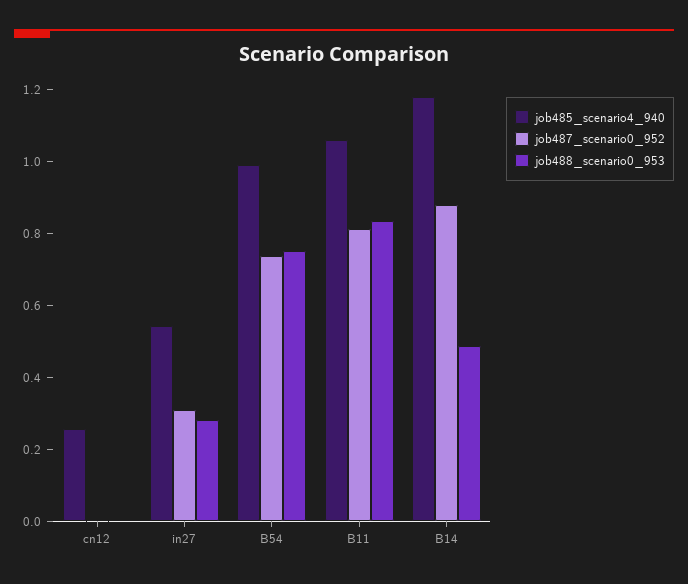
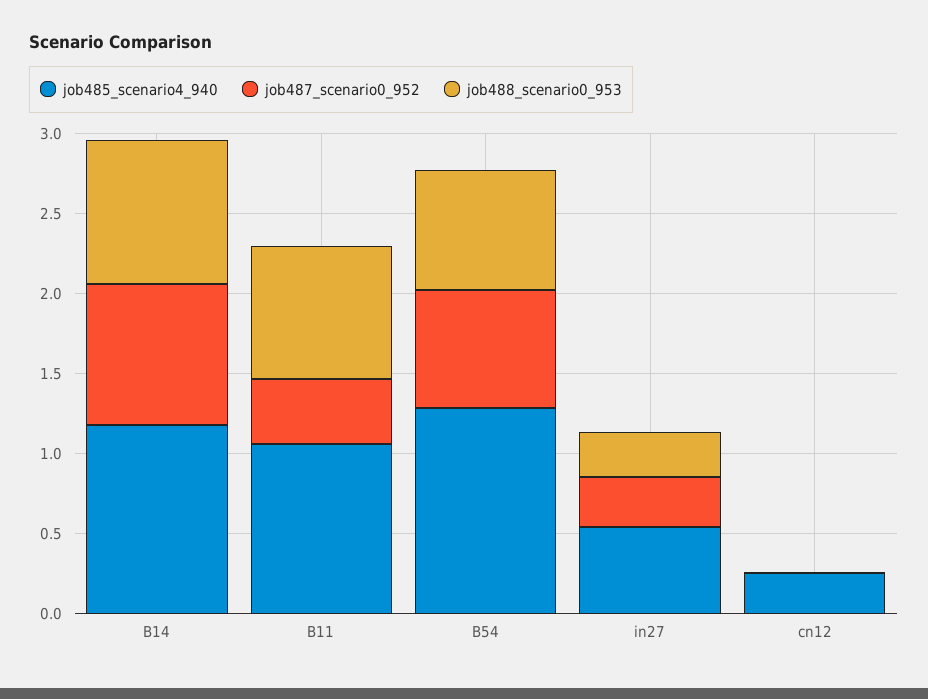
job485_scenario4_940, B54: 1 -> 1.3
job487_scenario0_952, B11: 0.8 -> 0.4
job488_scenario0_953, B14: 0.5 -> 0.9

